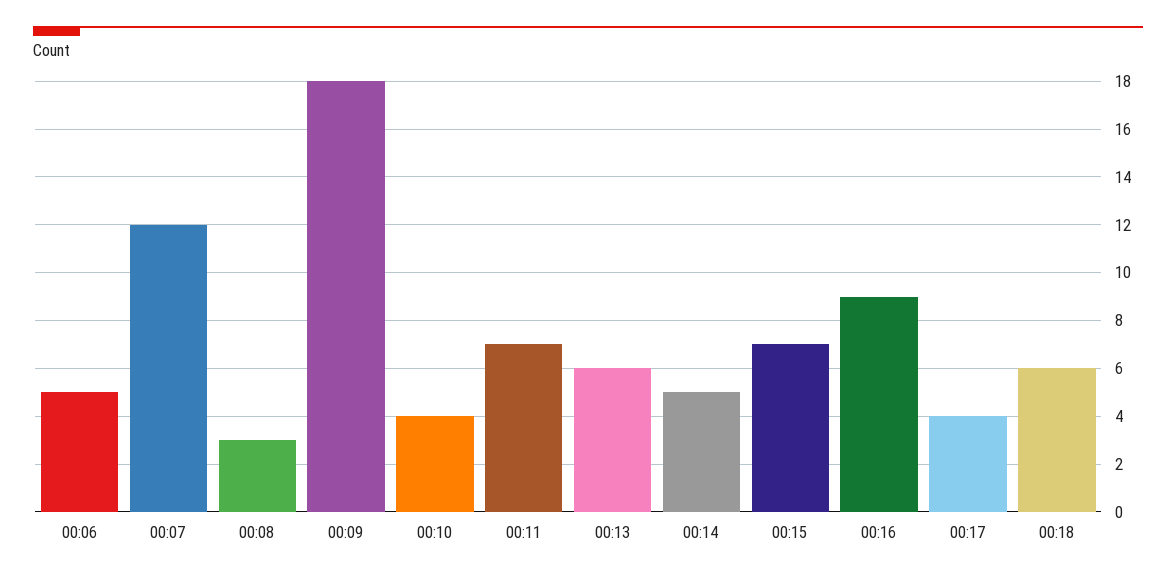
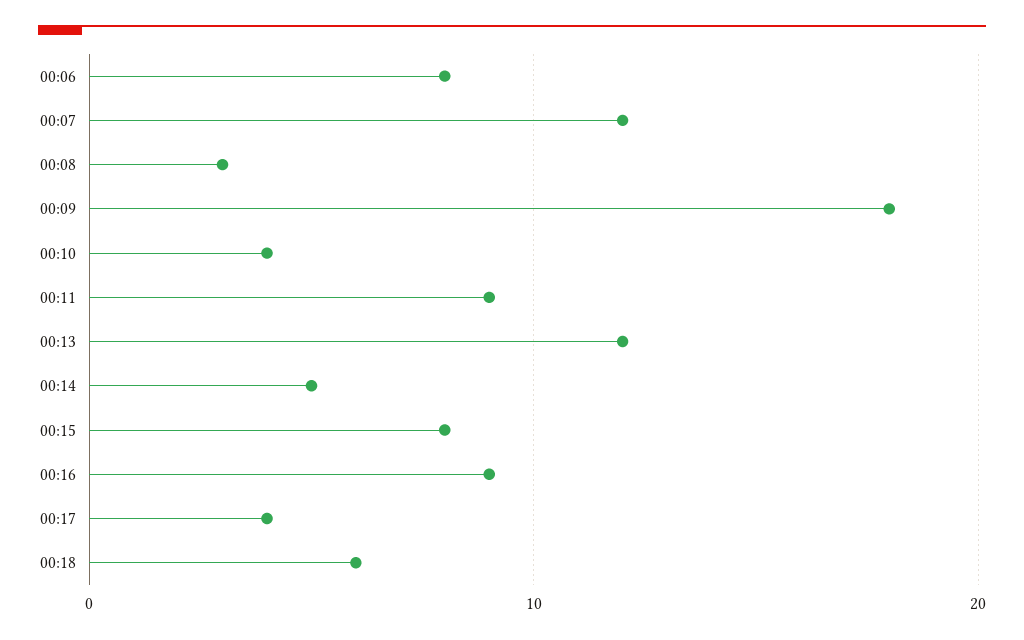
00:06: 5 -> 8
00:11: 7 -> 9
00:13: 6 -> 12
00:15: 7 -> 8

